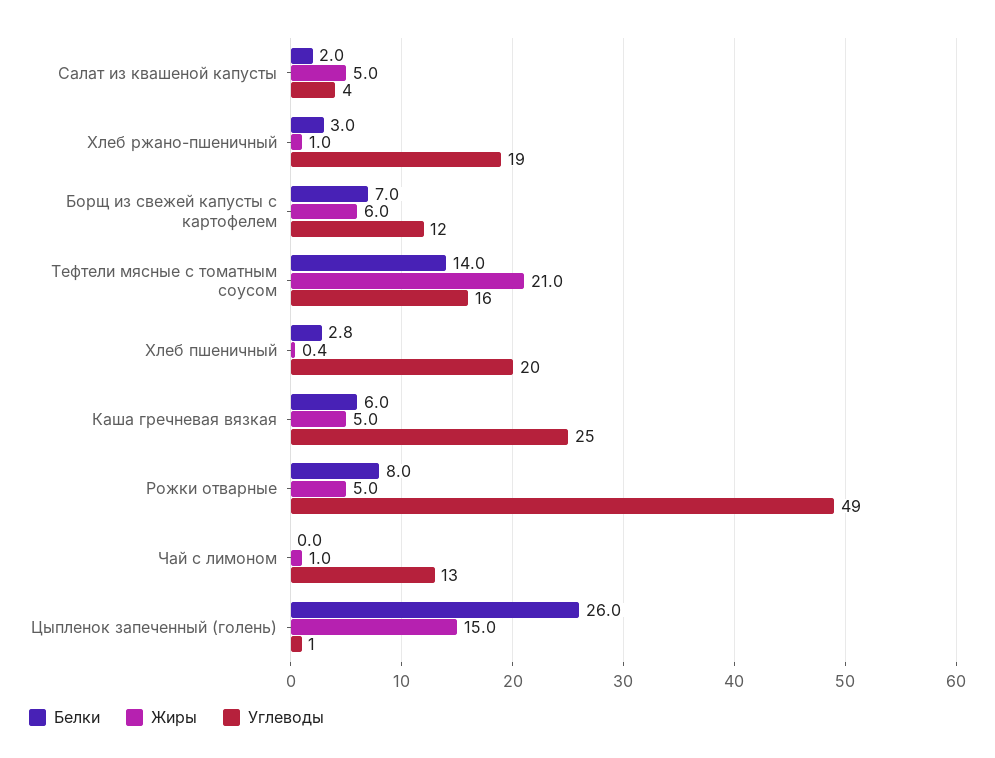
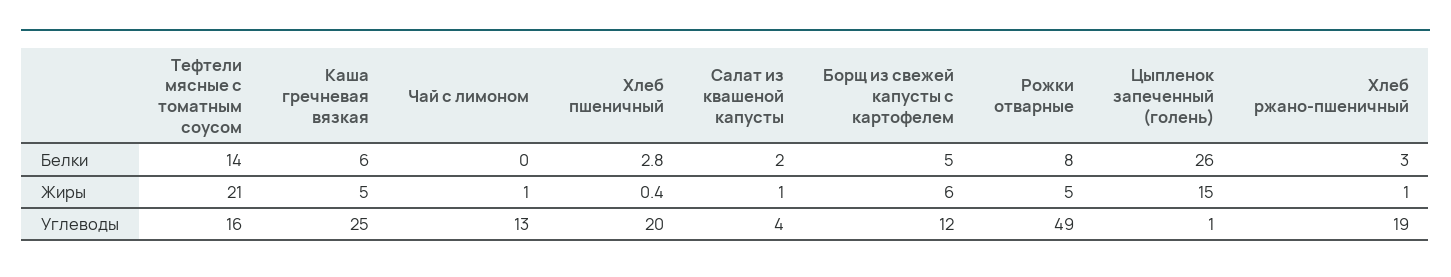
Жиры, Салат из квашеной капусты: 5 -> 1
Белки, Борщ из свежей капусты с картофелем: 7 -> 5

